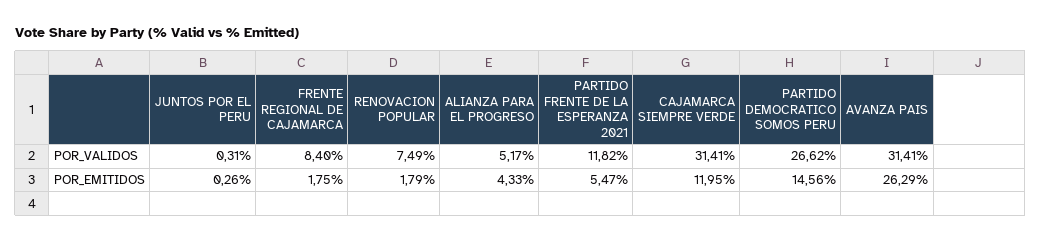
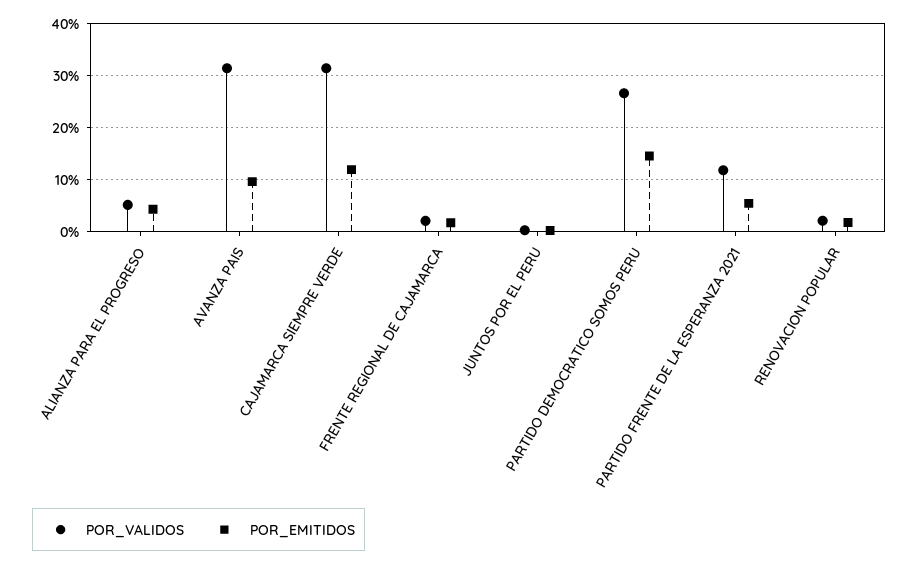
POR_VALIDOS, FRENTE REGIONAL DE CAJAMARCA: 8.4 -> 2
POR_VALIDOS, RENOVACION POPULAR: 7.49 -> 2
POR_EMITIDOS, AVANZA PAIS: 26.29 -> 10

